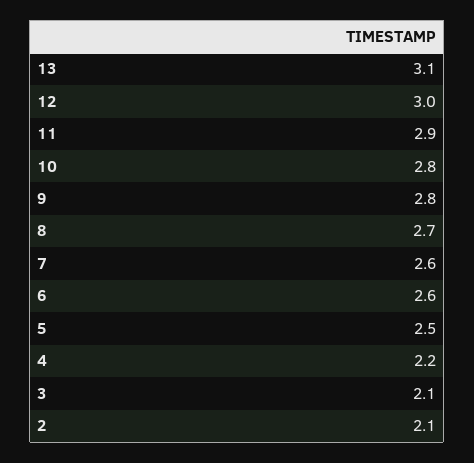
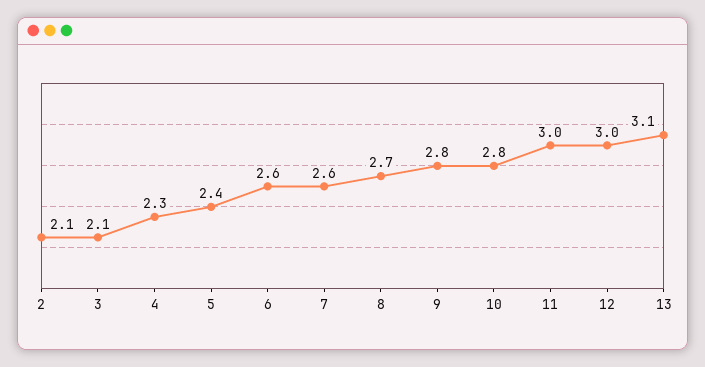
11: 2.9 -> 3
5: 2.5 -> 2.4
4: 2.2 -> 2.3

